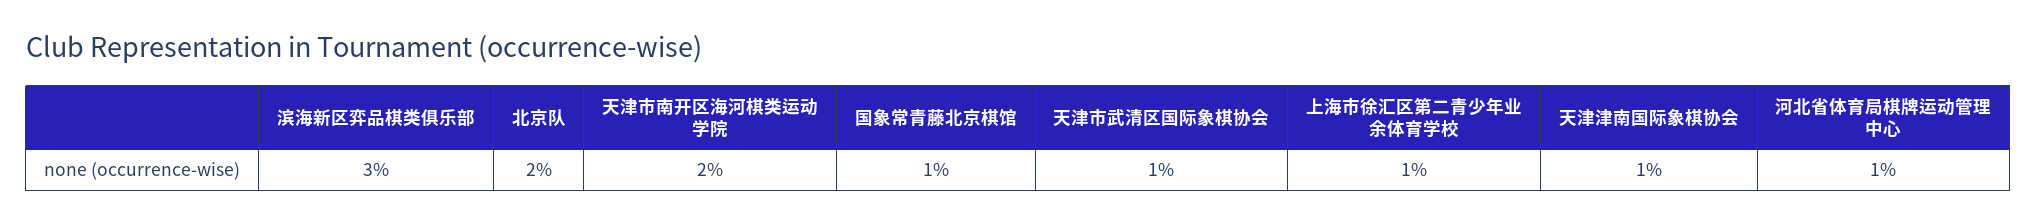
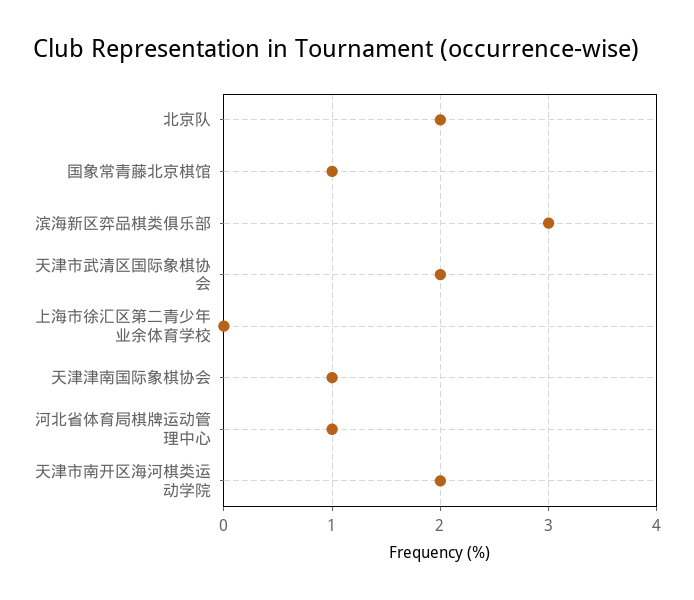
天津市武清区国际象棋协会: 1 -> 2
上海市徐汇区第二青少年业余体育学校: 1 -> 0

